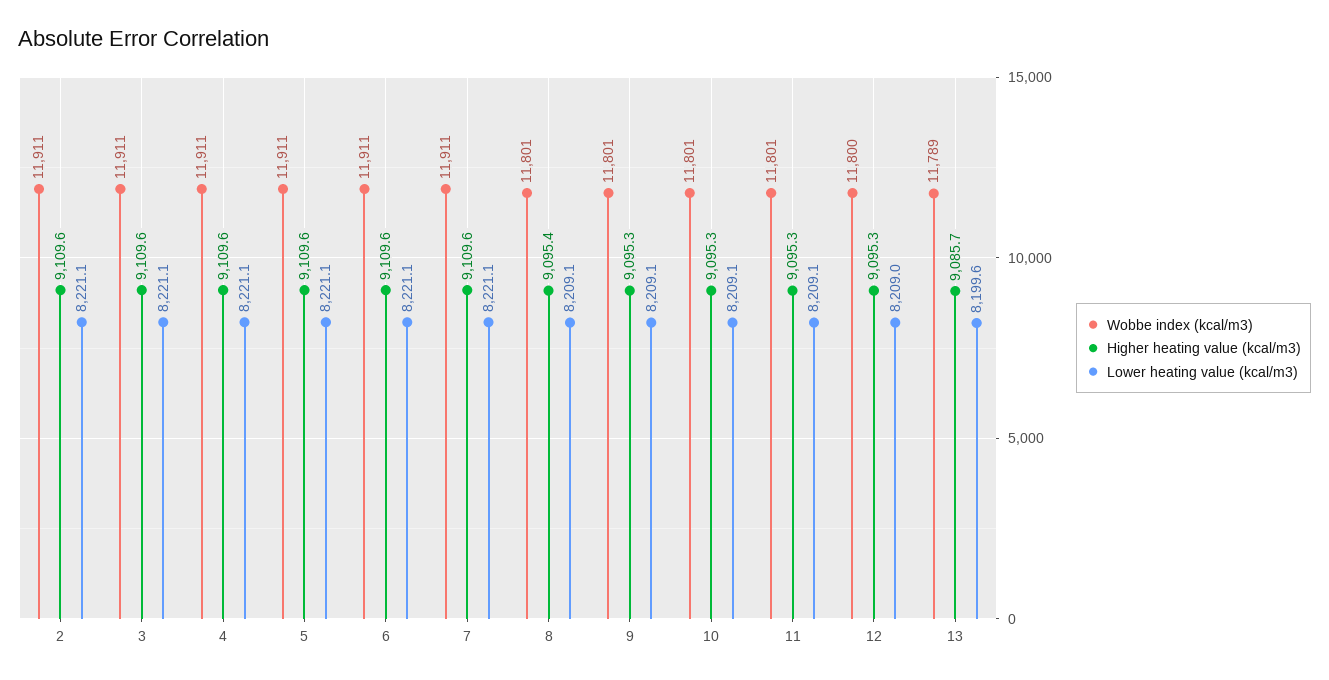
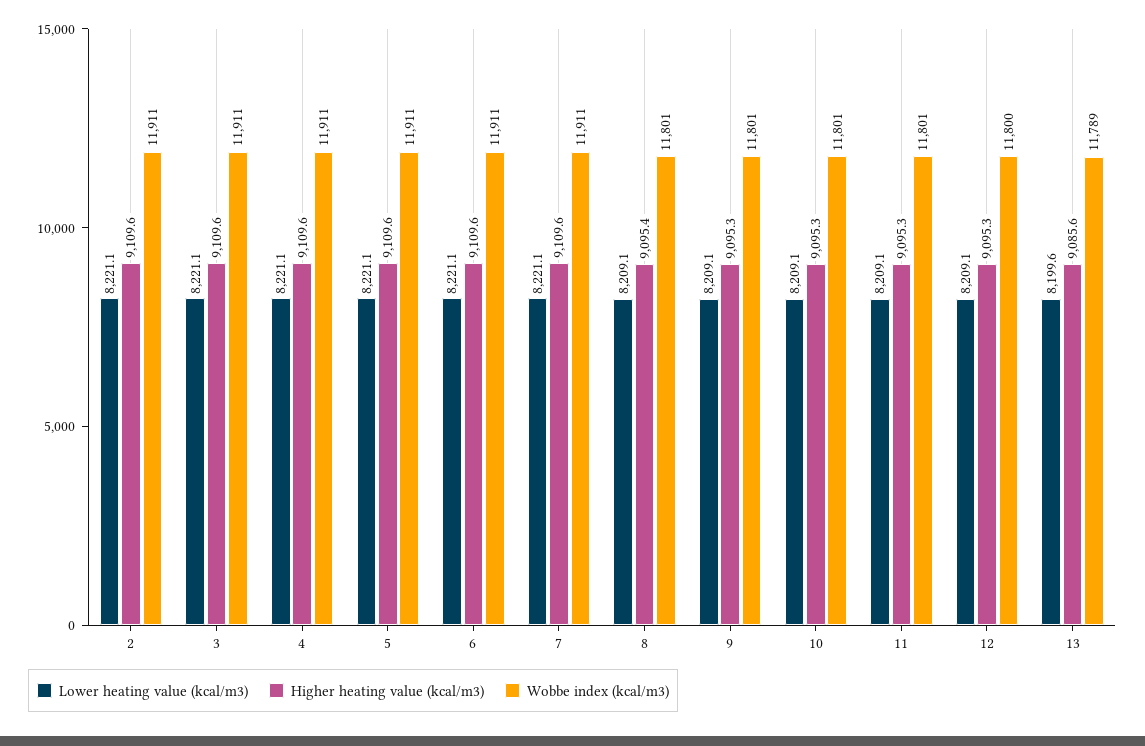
Lower heating value (kcal/m3), 12: 8209 -> 8209.1
Higher heating value (kcal/m3), 13: 9085.7 -> 9085.6

